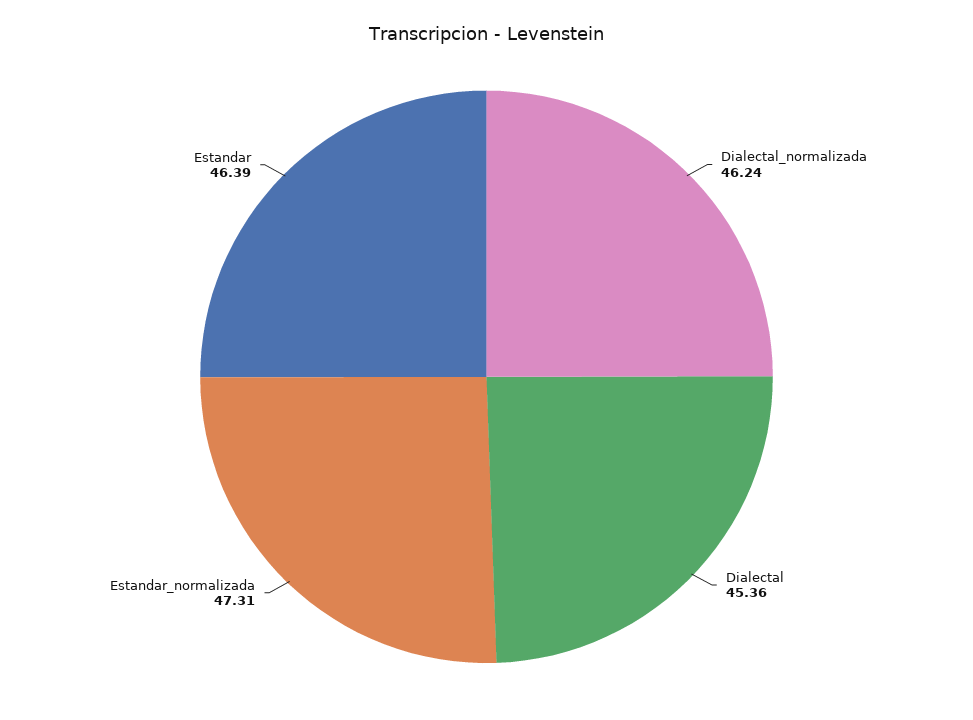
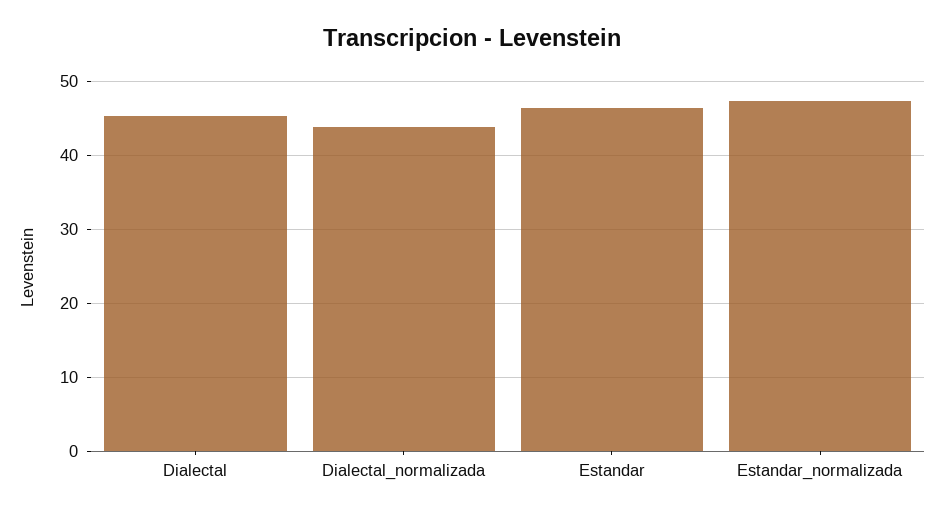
Dialectal_normalizada: 46.24 -> 44

